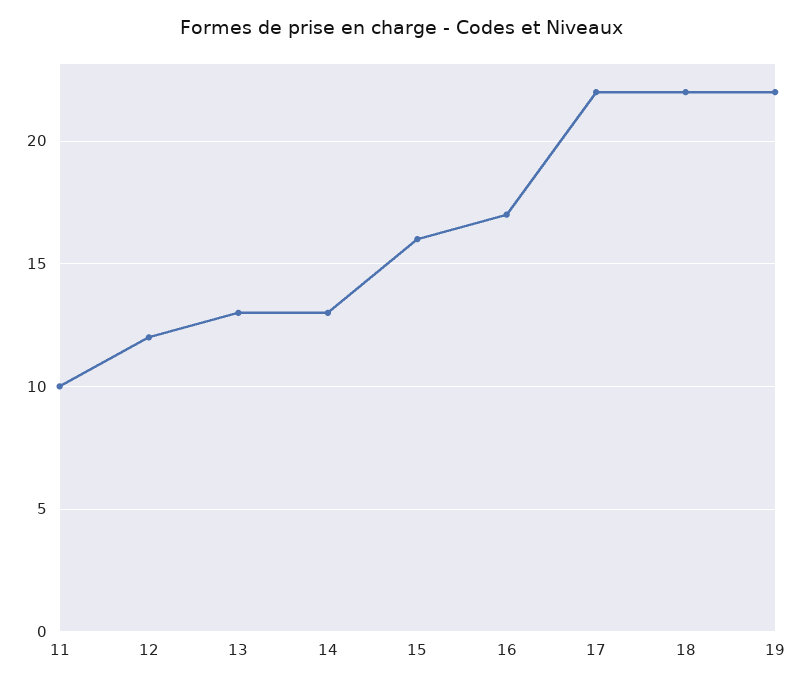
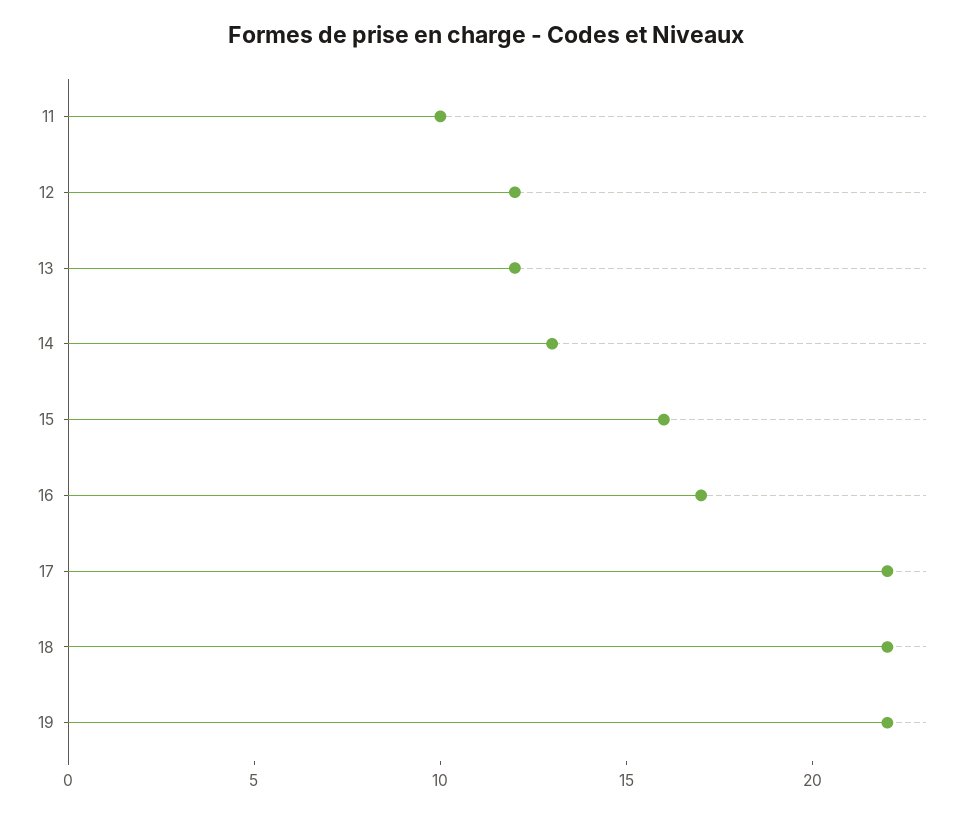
13: 13 -> 12

